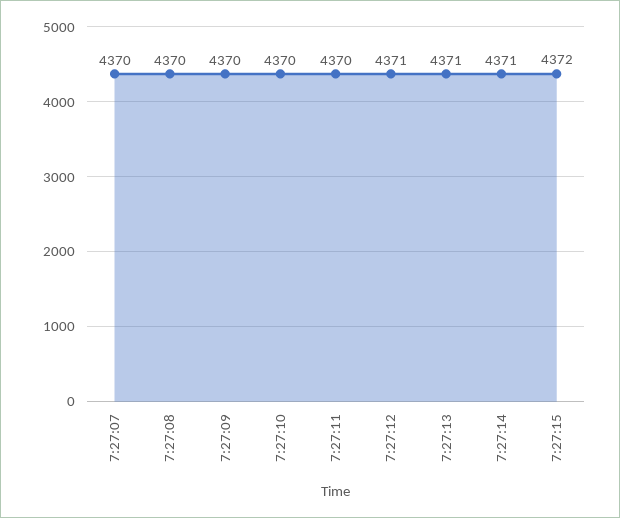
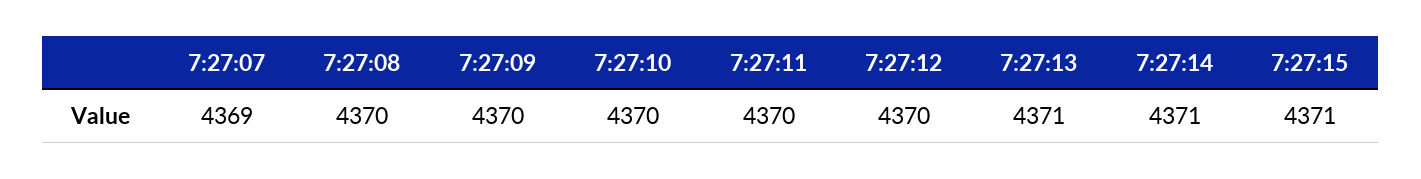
7:27:07: 4370 -> 4369
7:27:12: 4371 -> 4370
7:27:15: 4372 -> 4371

